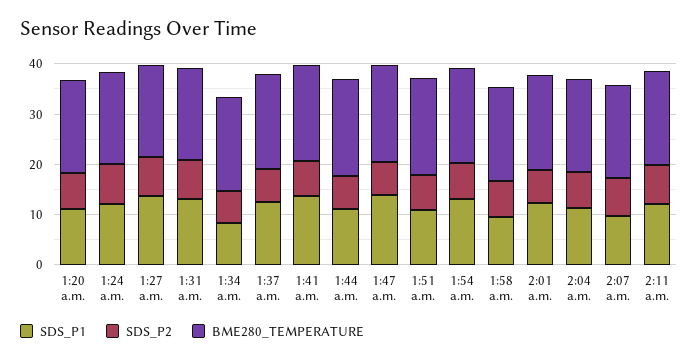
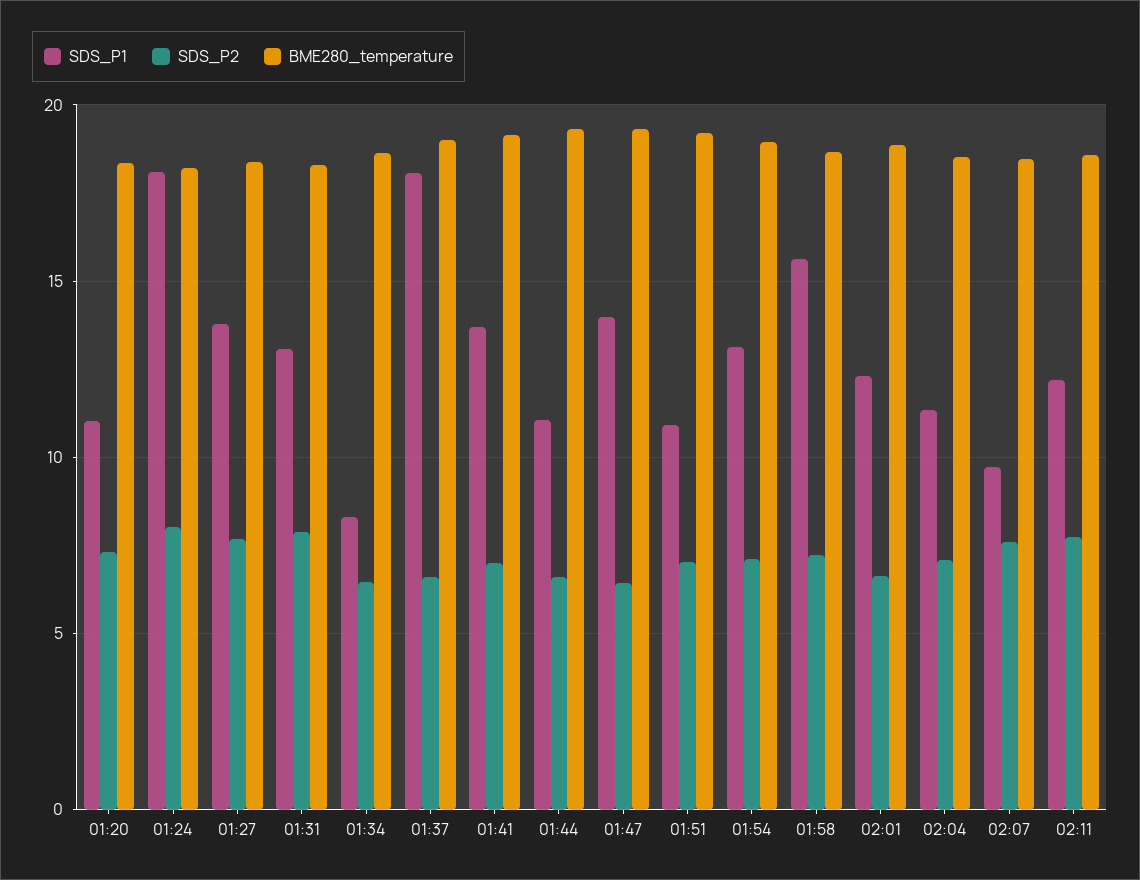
SDS_P1, 1:24 a.m.: 12 -> 18
SDS_P1, 1:37 a.m.: 12 -> 18
SDS_P1, 1:58 a.m.: 10 -> 15.5

